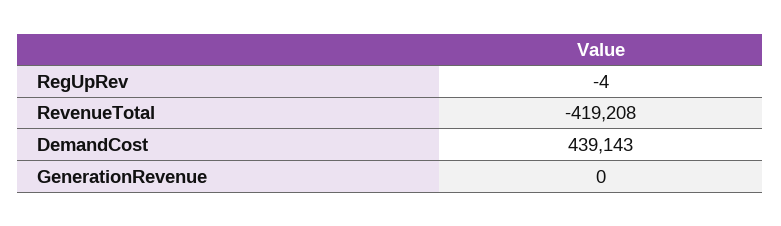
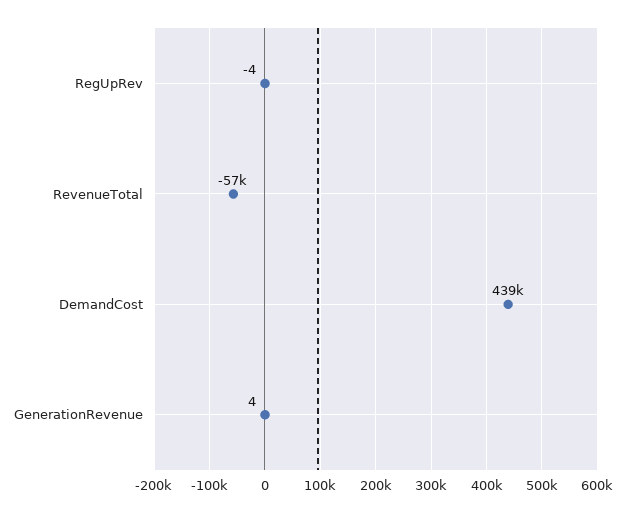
RevenueTotal: -419208 -> -57000
GenerationRevenue: 0 -> 4

